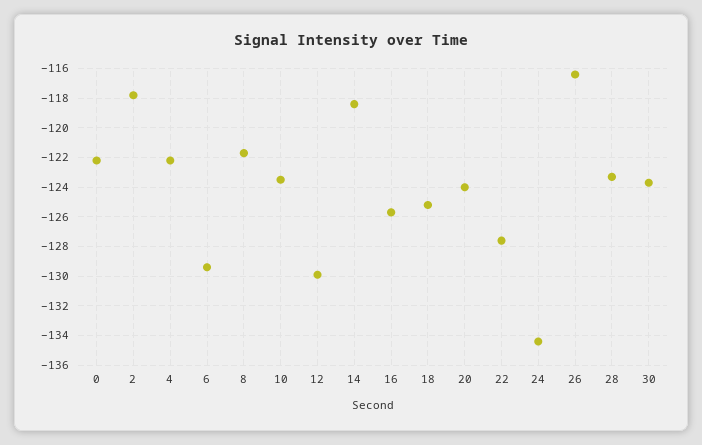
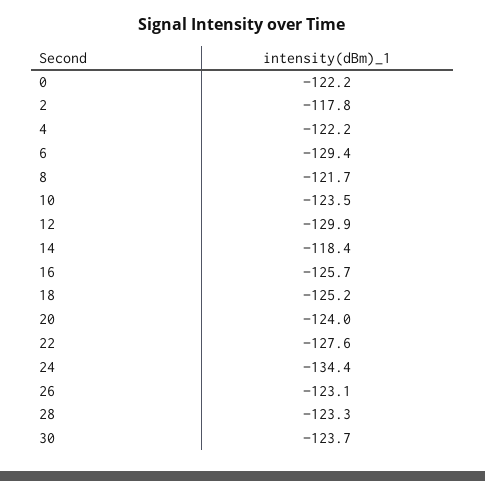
26: -116.5 -> -123.1

